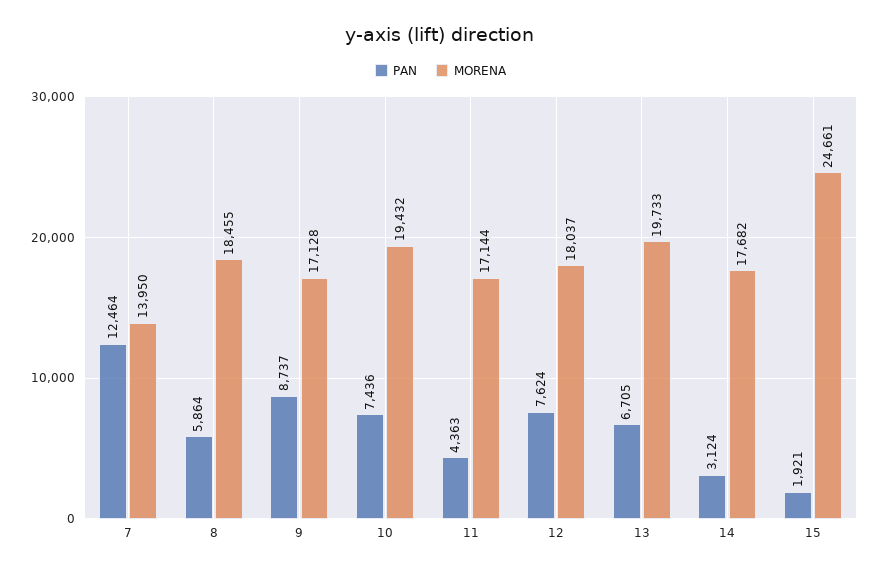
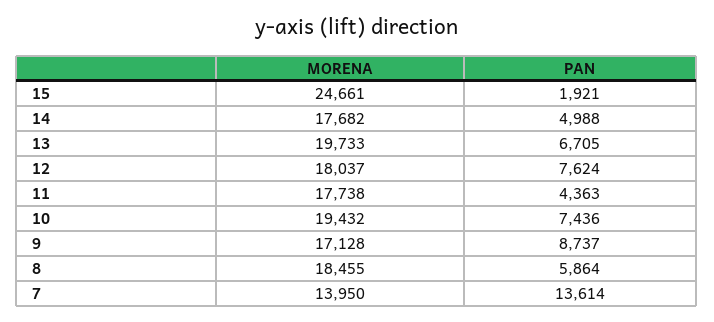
PAN, 7: 12464 -> 13614
MORENA, 11: 17144 -> 17738
PAN, 14: 3124 -> 4988

